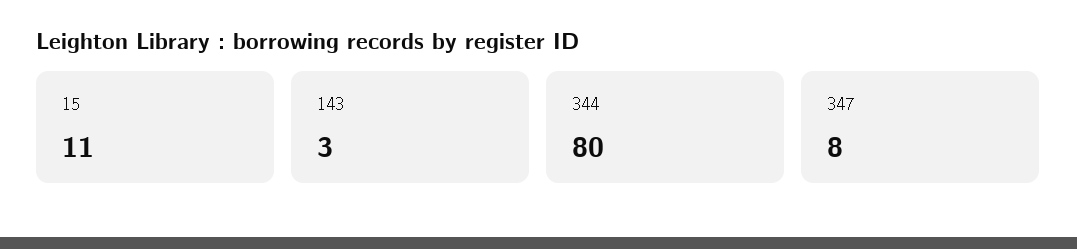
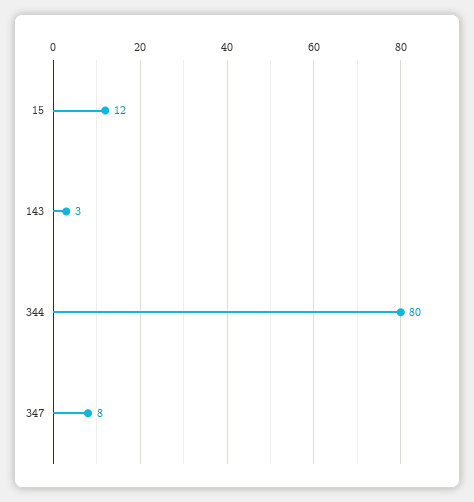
15: 11 -> 12

